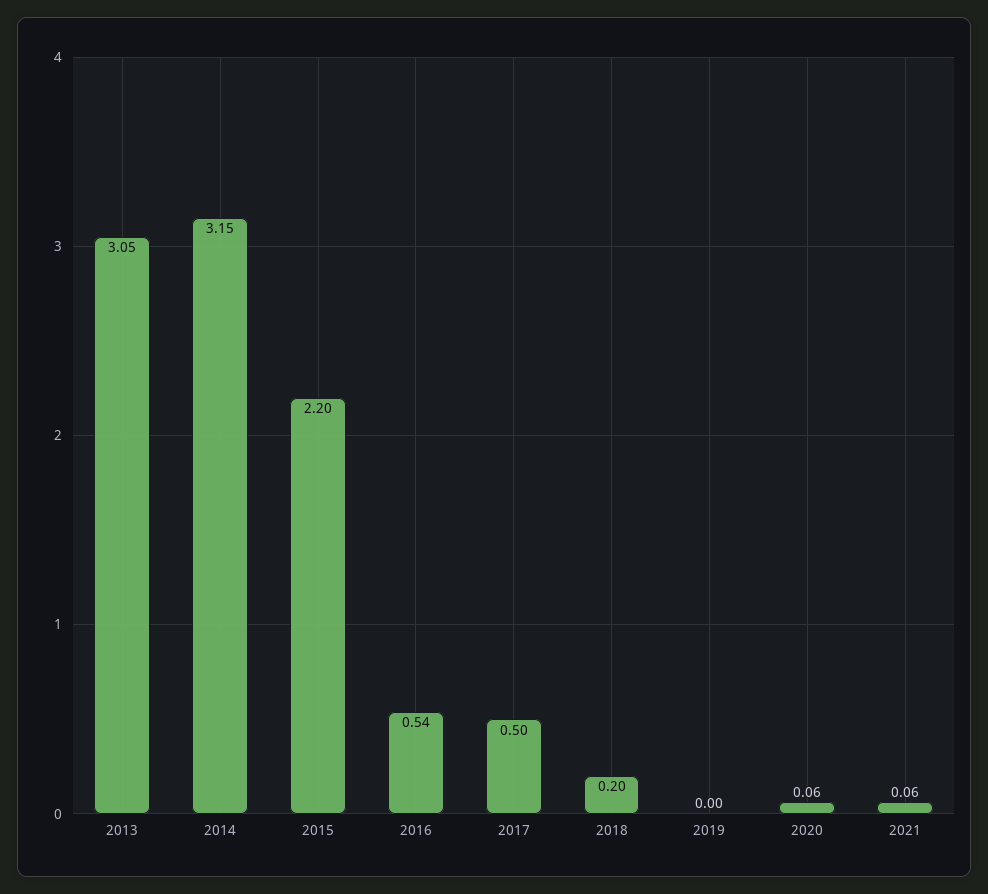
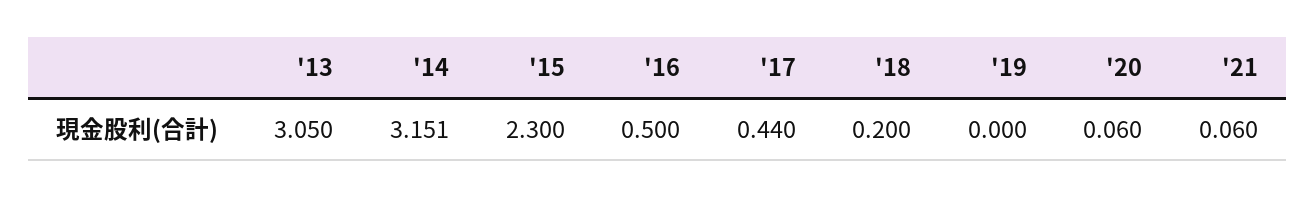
2015: 2.2 -> 2.3
2016: 0.54 -> 0.5
2017: 0.5 -> 0.44

